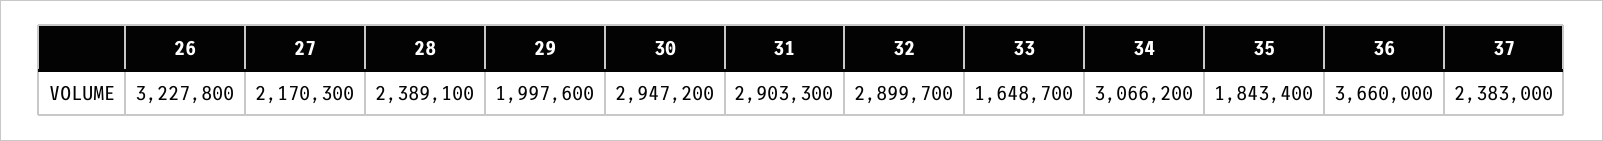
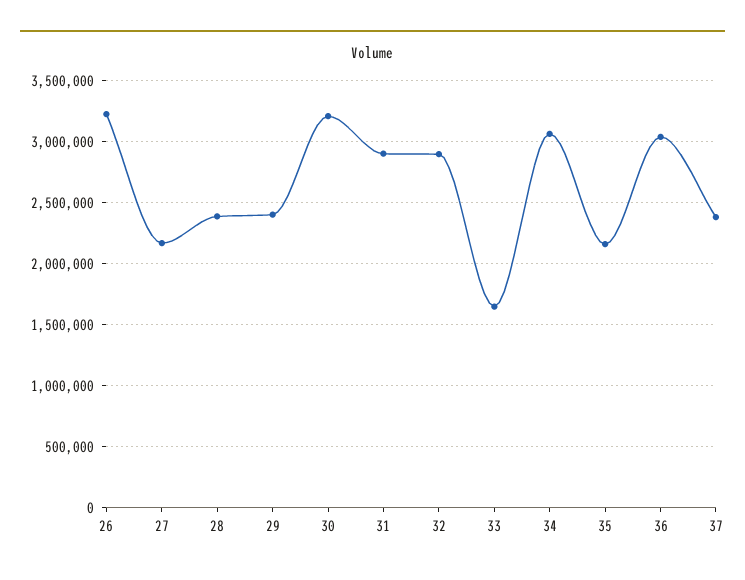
29: 1997600 -> 2400000
30: 2947200 -> 3200000
35: 1843400 -> 2150000
36: 3660000 -> 3050000

